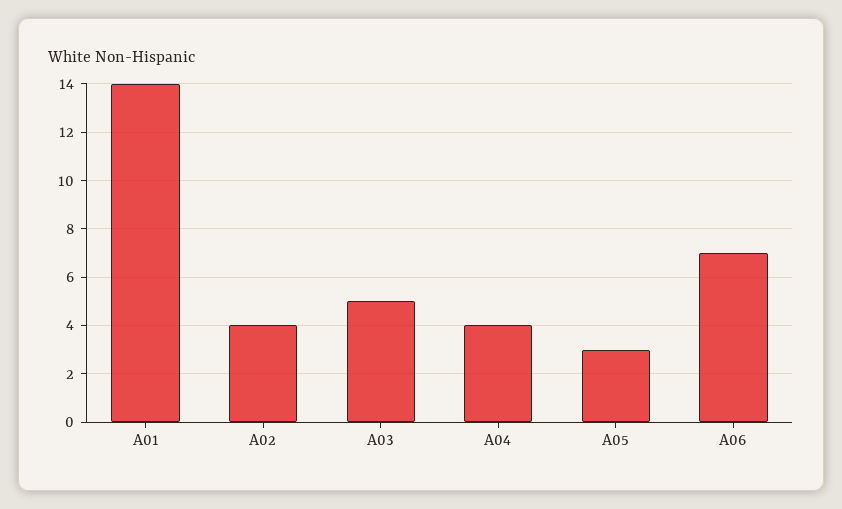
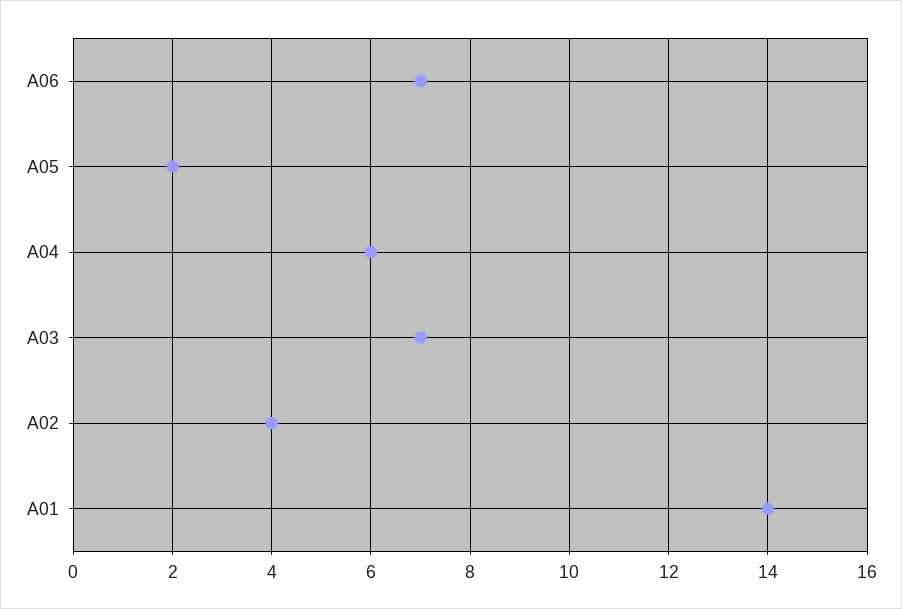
A03: 5 -> 7
A04: 4 -> 6
A05: 3 -> 2

